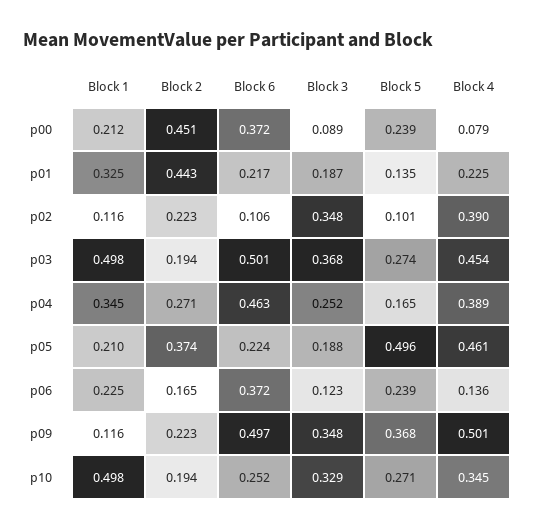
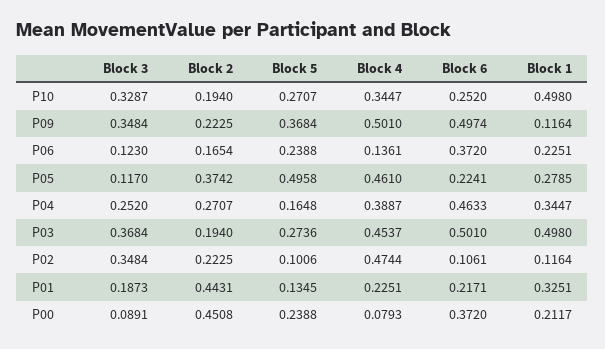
Block 4, p02: 0.39 -> 0.4744
Block 1, p05: 0.21 -> 0.2785
Block 3, p05: 0.188 -> 0.117

